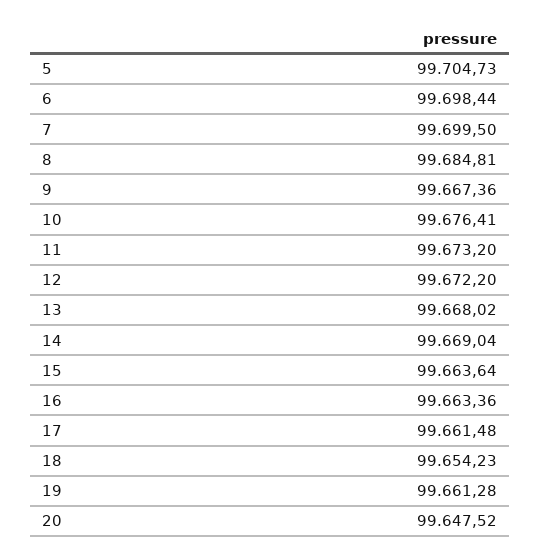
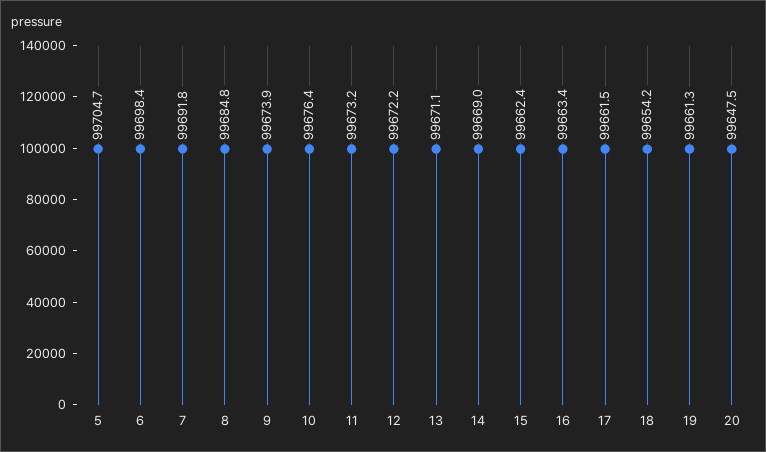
7: 99699.5 -> 99691.8
9: 99667.36 -> 99673.9
13: 99668.02 -> 99671.1
15: 99663.64 -> 99662.4

